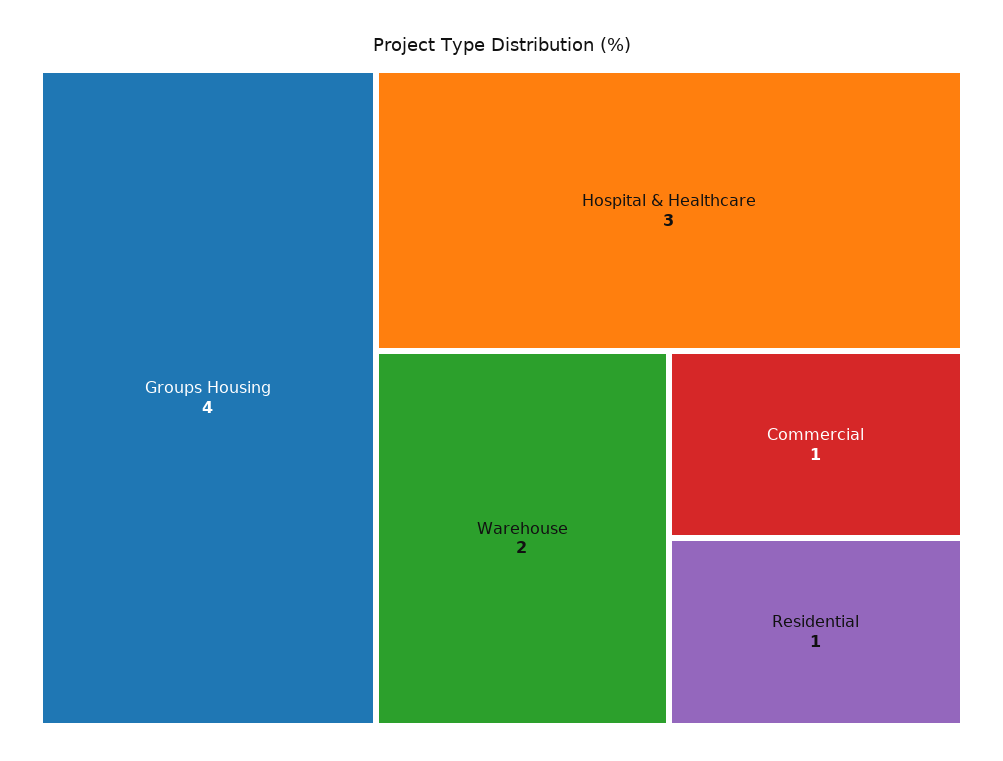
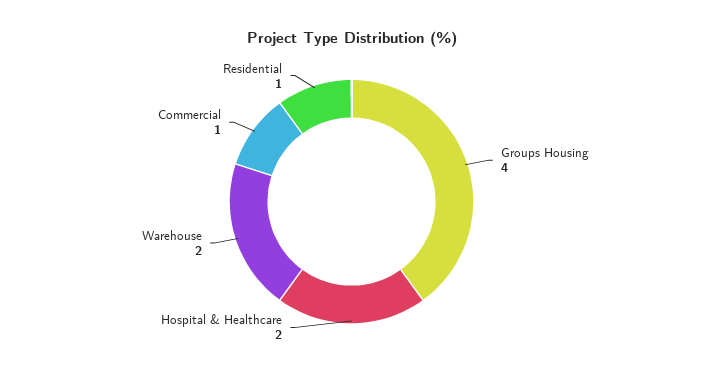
Hospital & Healthcare: 3 -> 2

